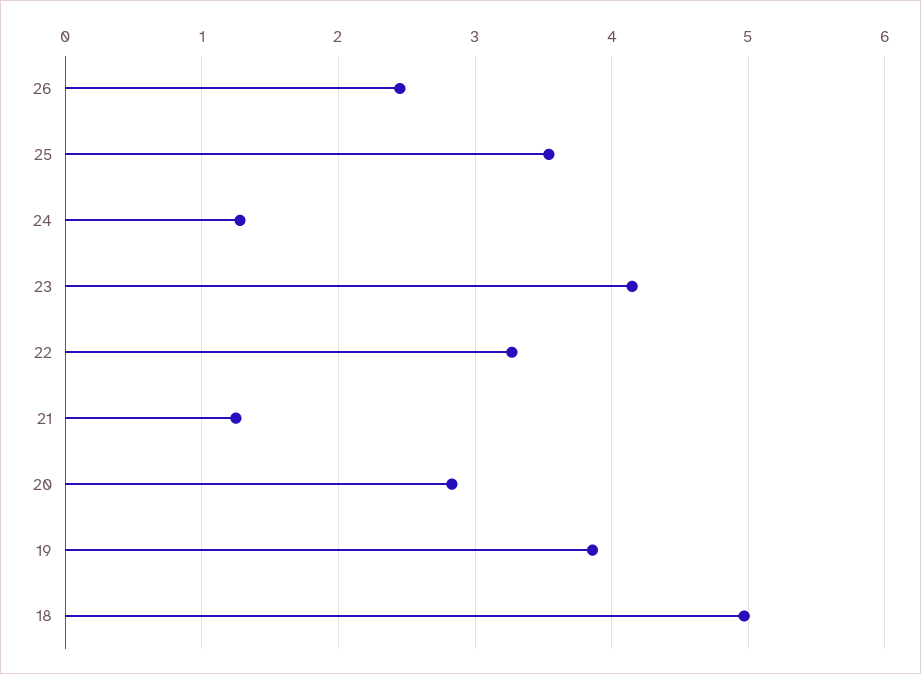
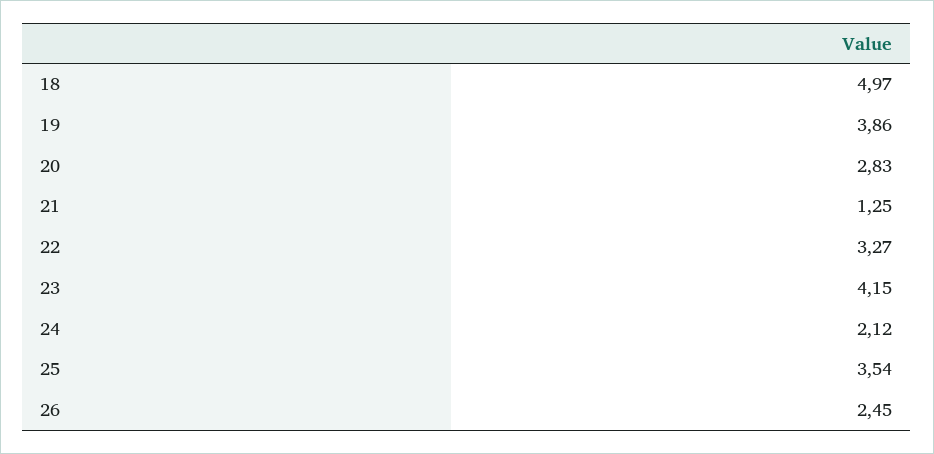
24: 1.3 -> 2.12

